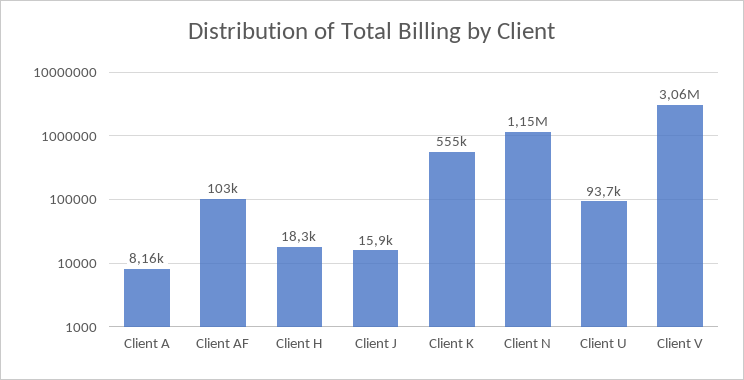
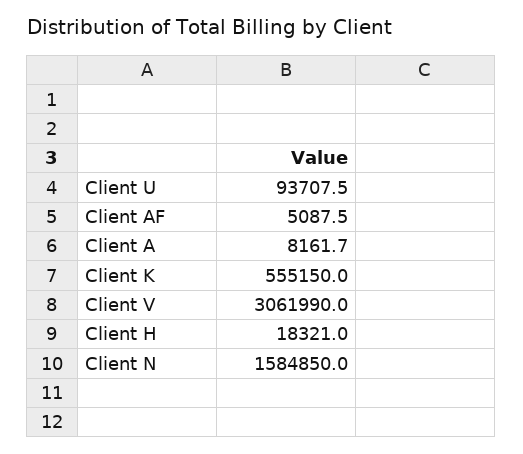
Client AF: 103000 -> 5087.5
Client J: 15900 -> none
Client N: 1150000 -> 1584850

